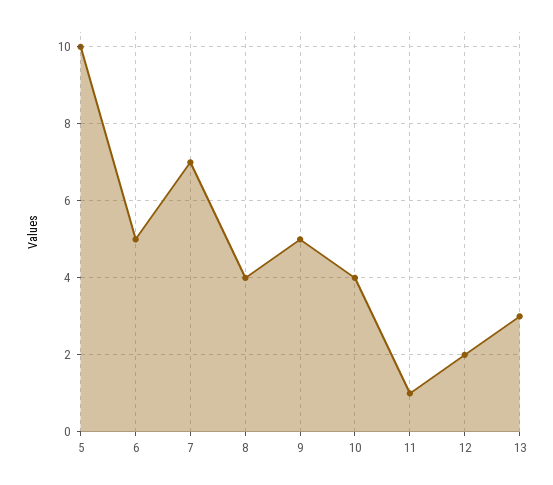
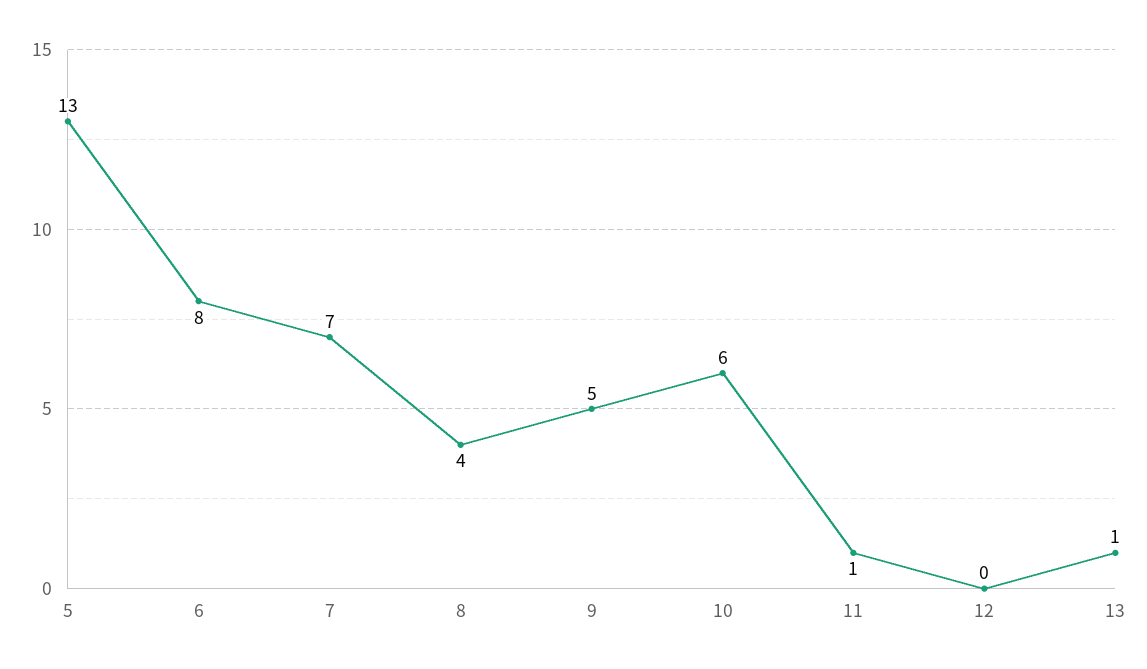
5: 10 -> 13
6: 5 -> 8
10: 4 -> 6
12: 2 -> 0
13: 3 -> 1

